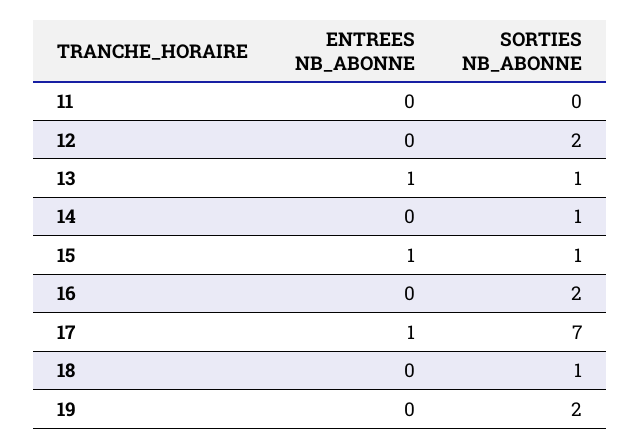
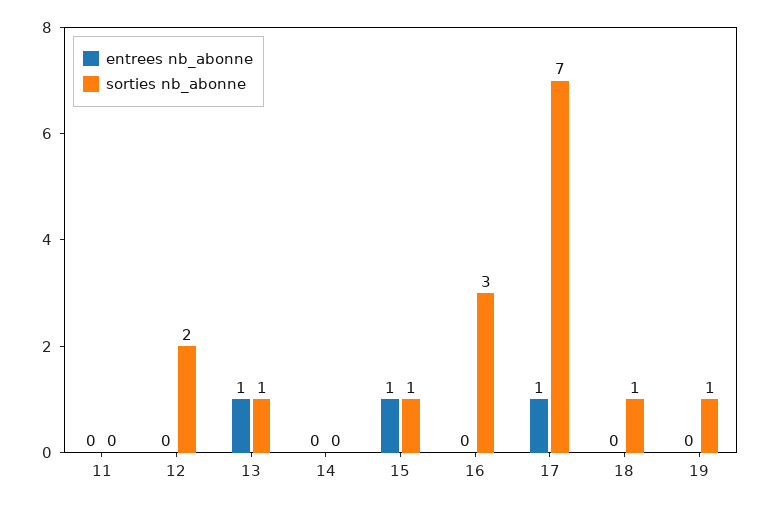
SORTIES NB_ABONNE, 14: 1 -> 0
SORTIES NB_ABONNE, 16: 2 -> 3
SORTIES NB_ABONNE, 19: 2 -> 1

